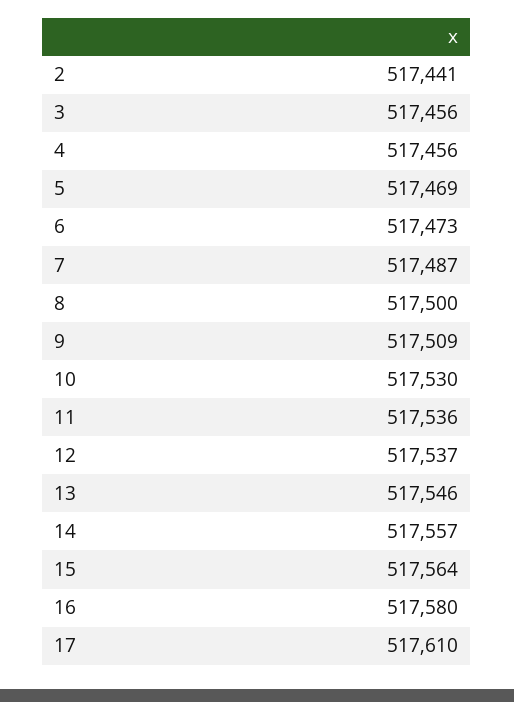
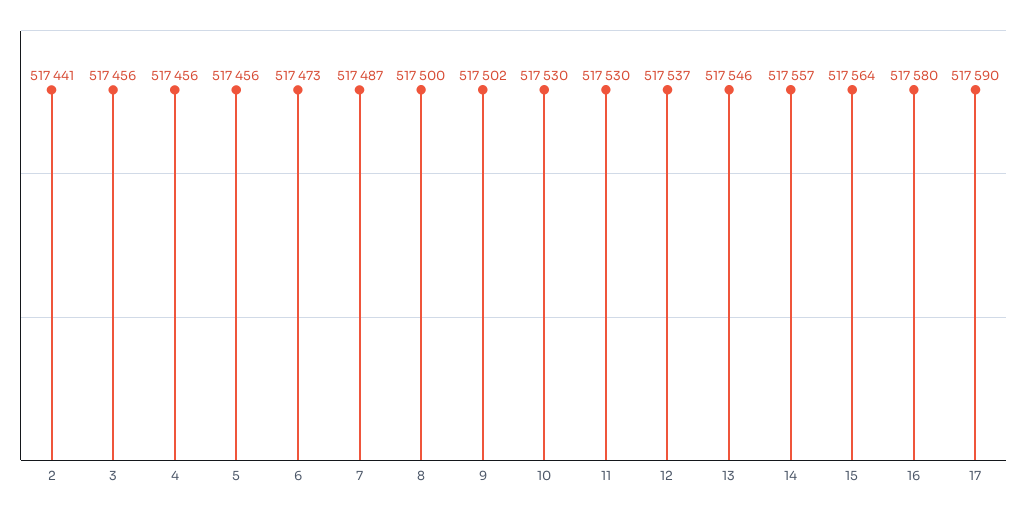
5: 517469 -> 517456
9: 517509 -> 517502
11: 517536 -> 517530
17: 517610 -> 517590

